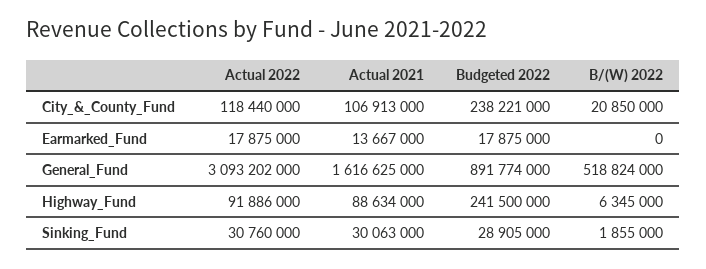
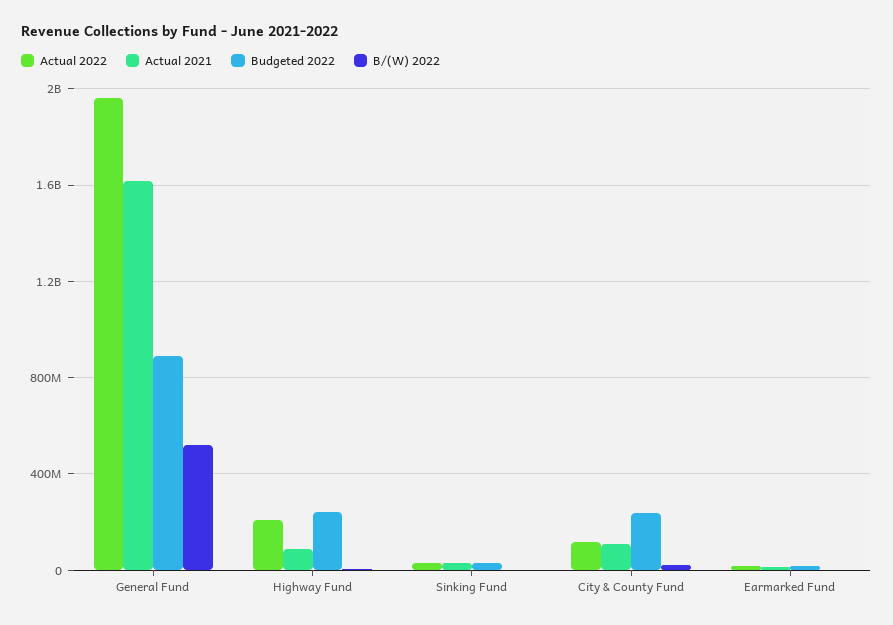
Actual 2022, General_Fund: 3093202000 -> 1950000000
Actual 2022, Highway_Fund: 91886000 -> 200000000

